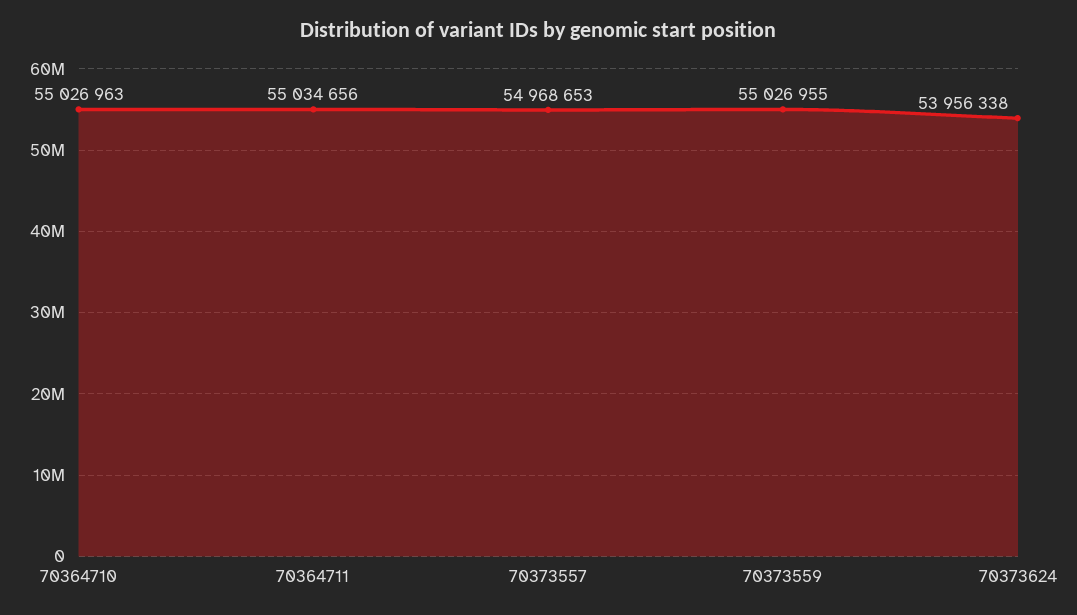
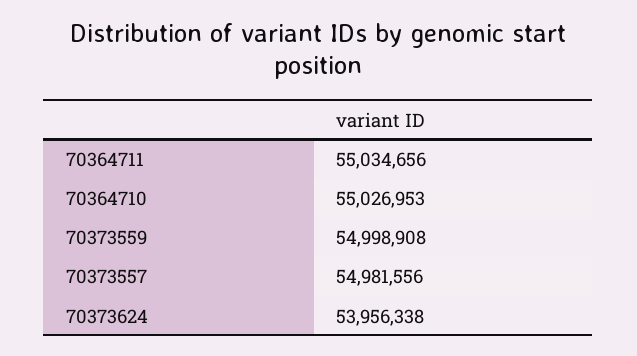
70364710: 55026963 -> 55026953
70373557: 54968653 -> 54981556
70373559: 55026955 -> 54998908

